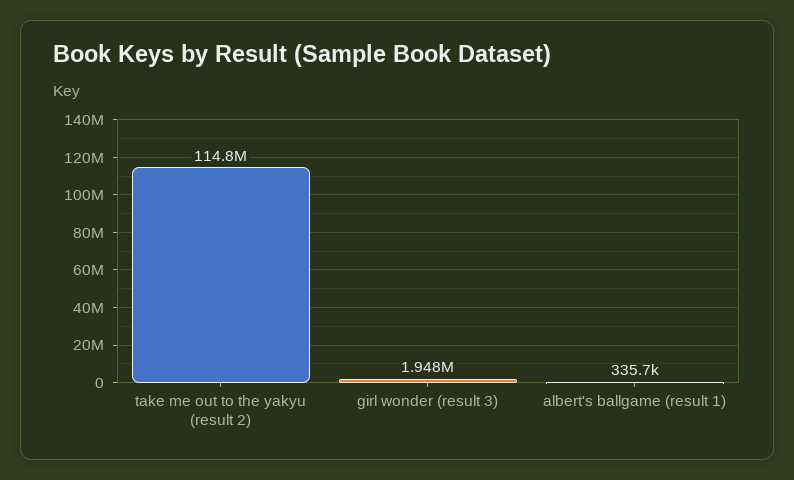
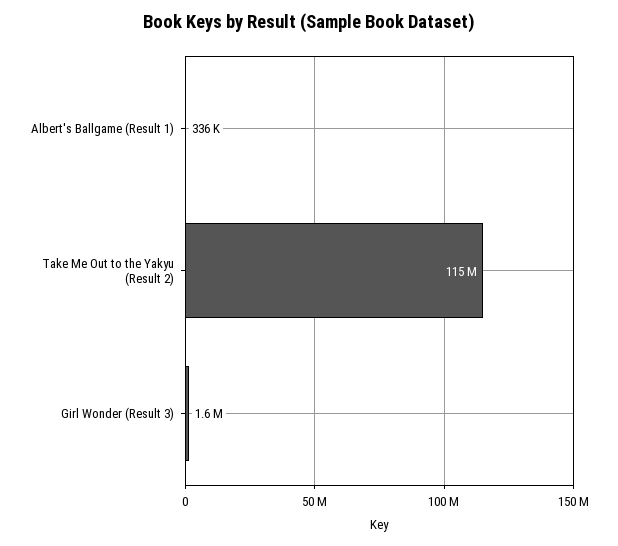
girl wonder (result 3): 1948000 -> 1600000

